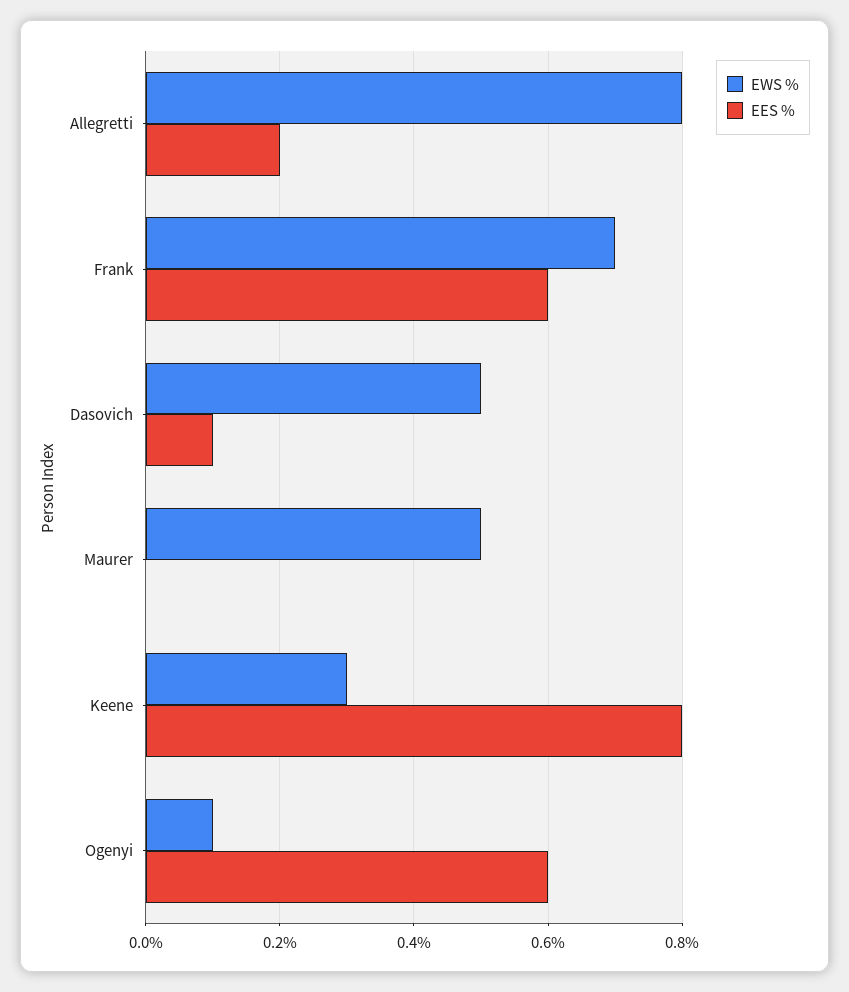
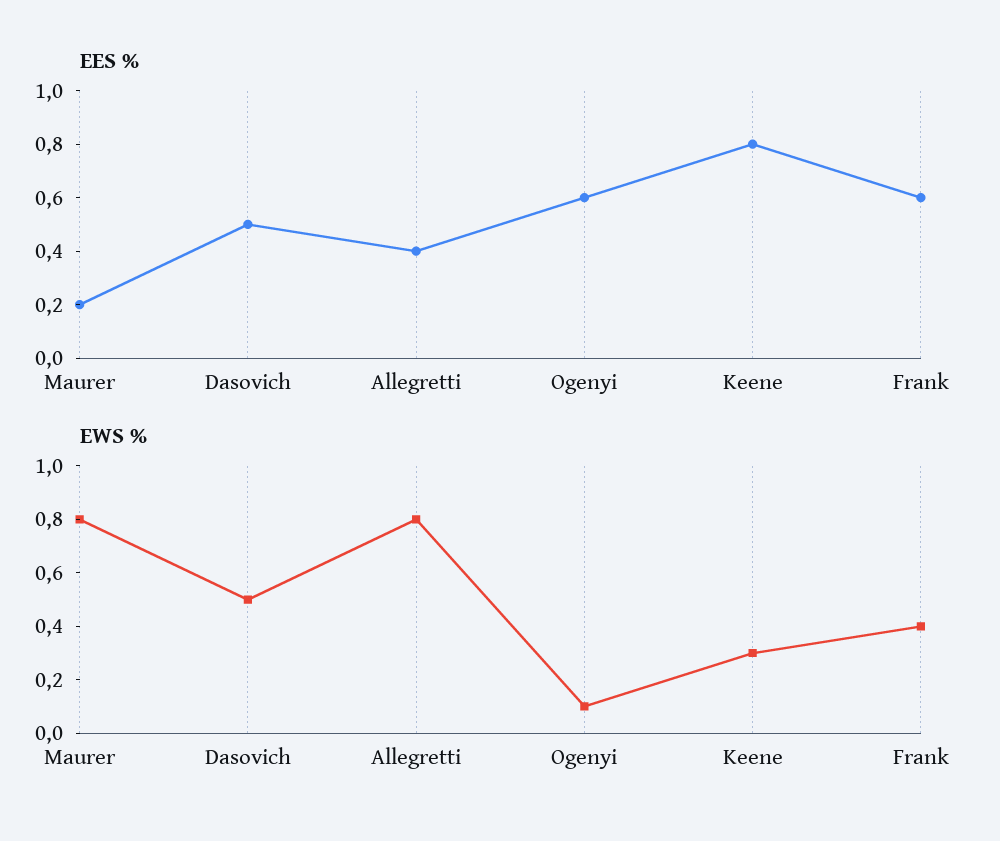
EES %, Allegretti: 0.2 -> 0.4
EWS %, Frank: 0.7 -> 0.4
EES %, Dasovich: 0.1 -> 0.5
EWS %, Maurer: 0.5 -> 0.8
EES %, Maurer: 0 -> 0.2

